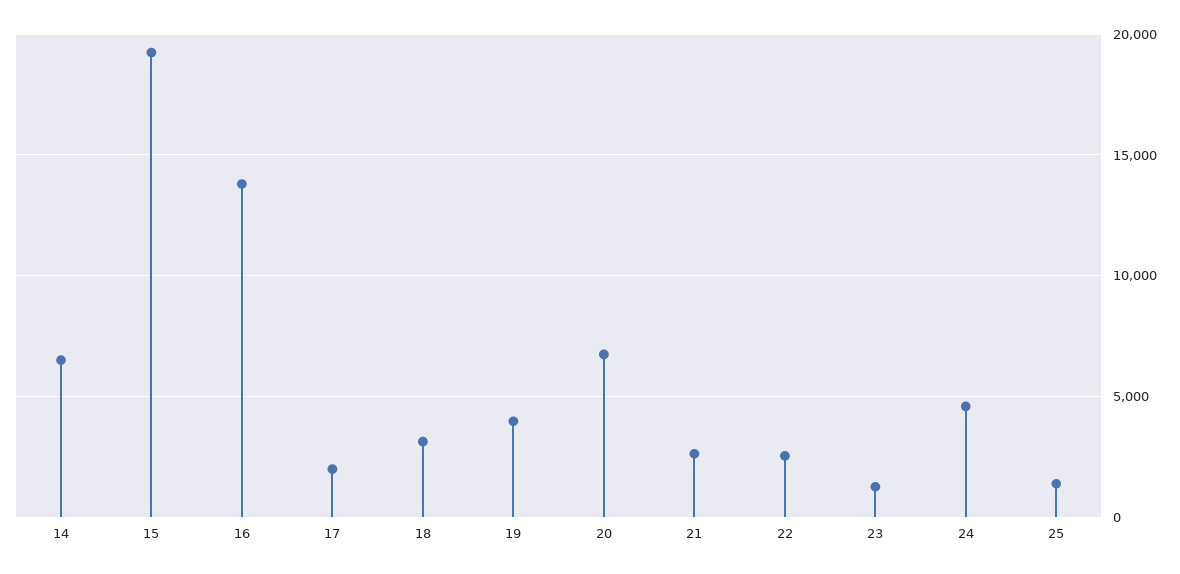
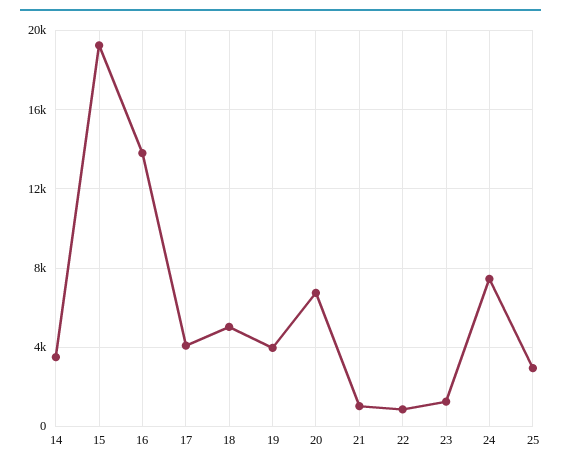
14: 6500 -> 3500
17: 2000 -> 4000
18: 3000 -> 5000
21: 2500 -> 1000
22: 2500 -> 1000
24: 4500 -> 7500
25: 1500 -> 3000

